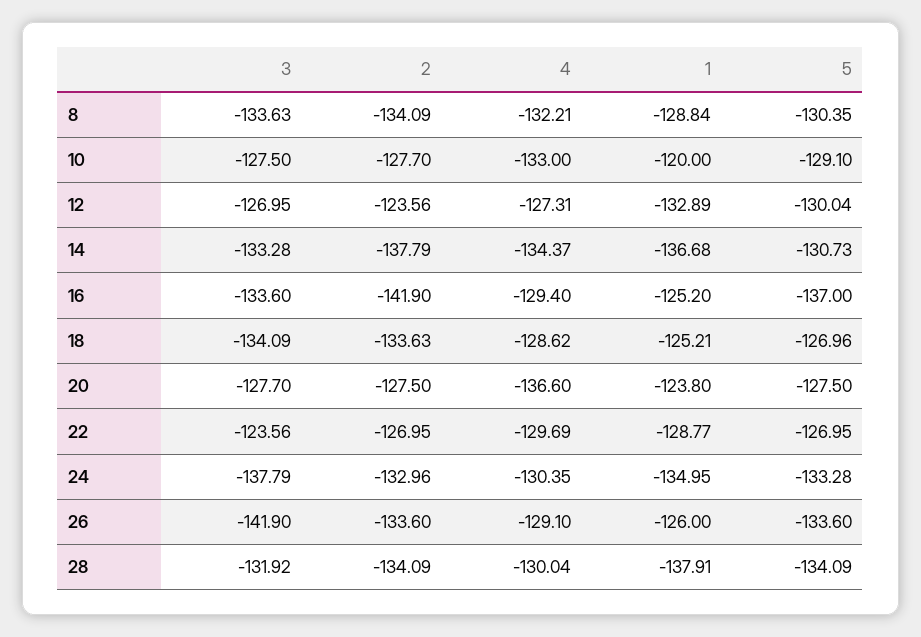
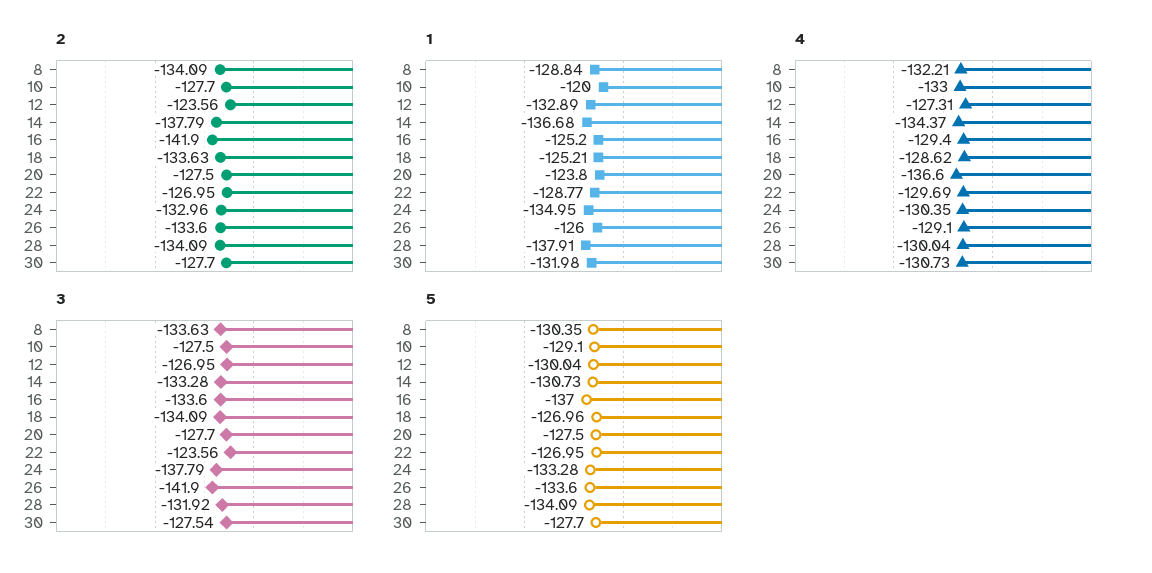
2, 30: none -> -127.7
1, 30: none -> -131.98
4, 30: none -> -130.73
3, 30: none -> -127.54
5, 30: none -> -127.7

